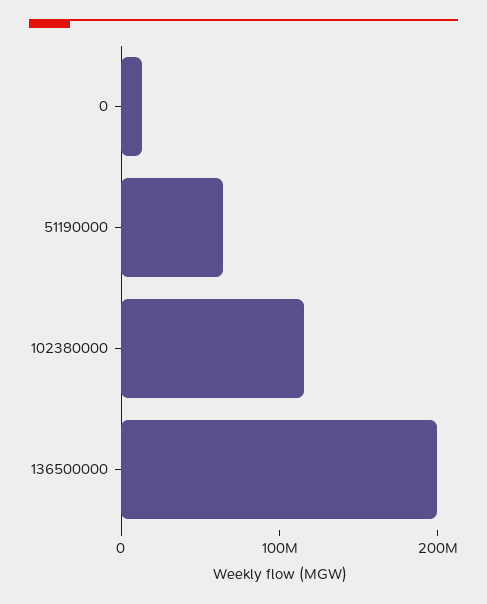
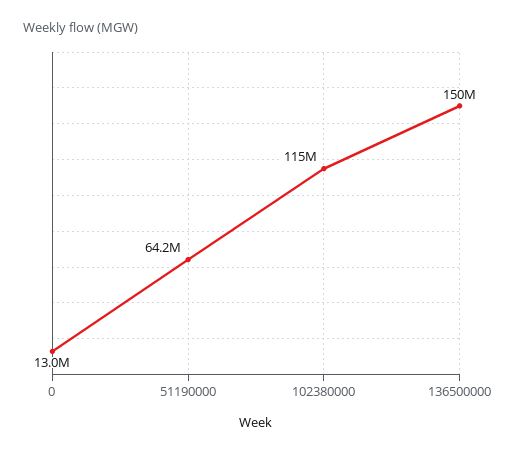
136500000: 200000000 -> 150000000

